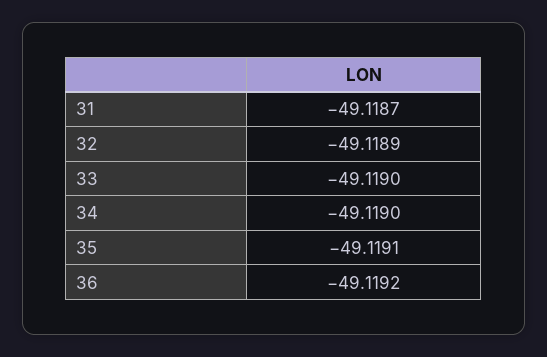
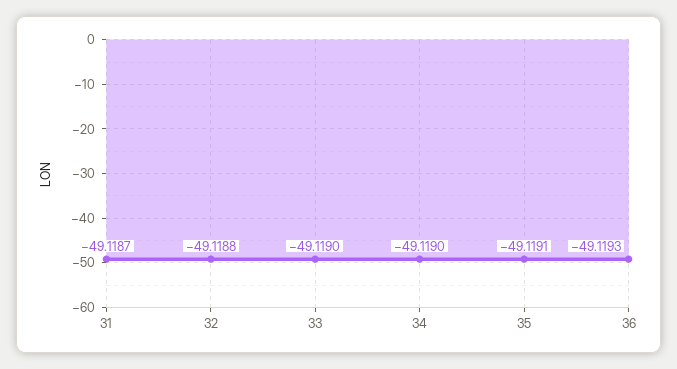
32: -49.1189 -> -49.1188
36: -49.1192 -> -49.1193

